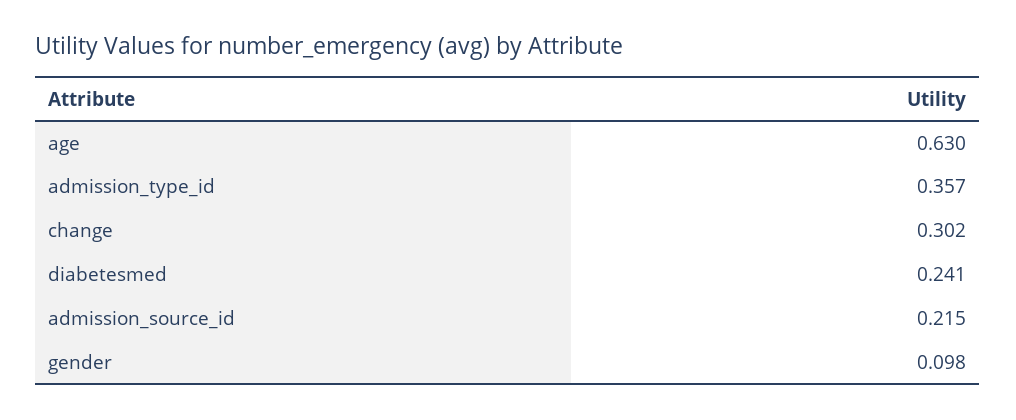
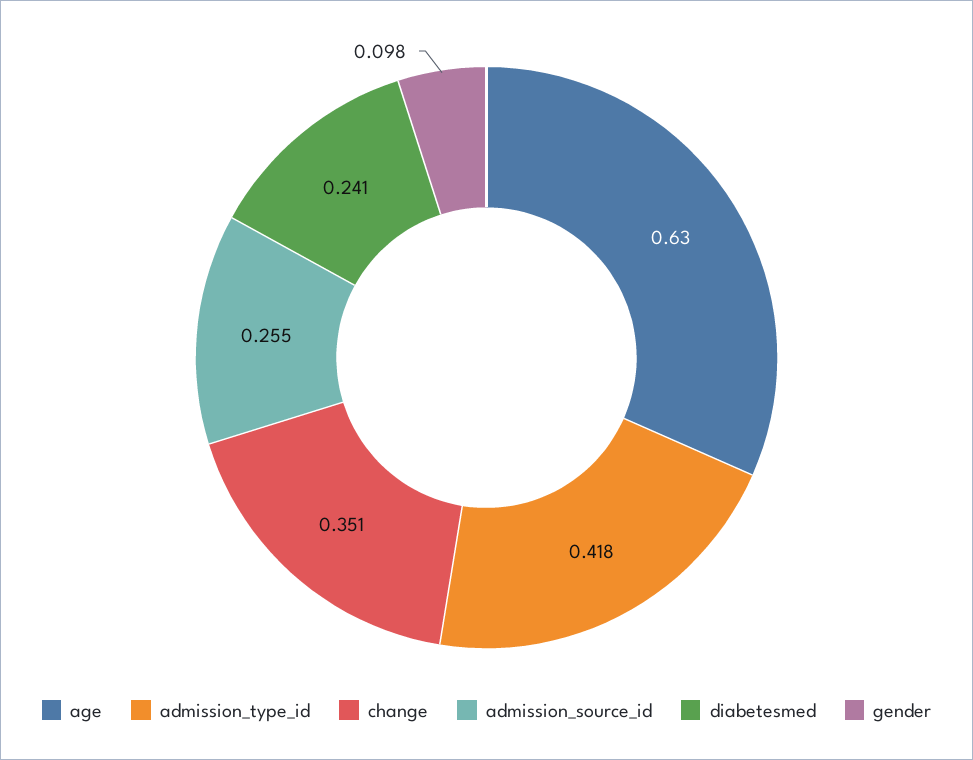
admission_type_id: 0.357 -> 0.418
change: 0.302 -> 0.351
admission_source_id: 0.215 -> 0.255

